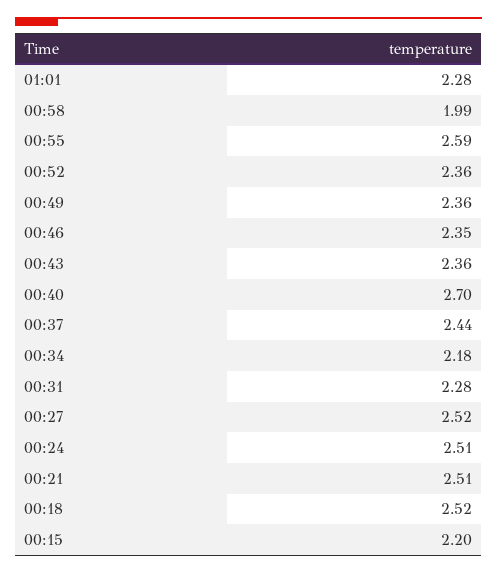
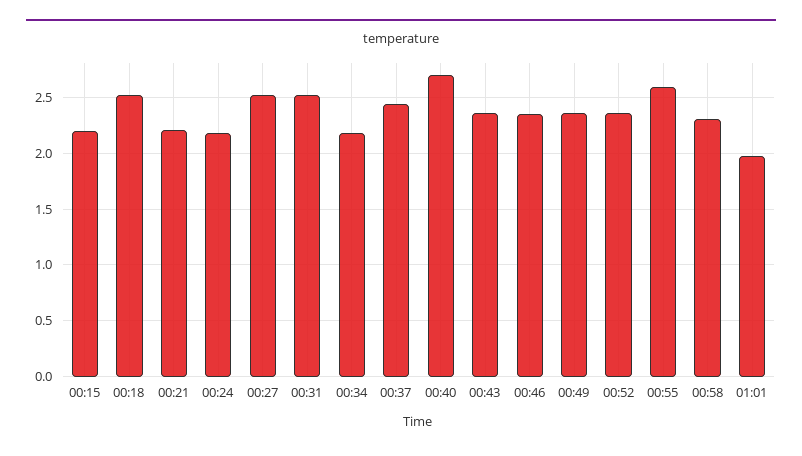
01:01: 2.28 -> 2
00:58: 1.99 -> 2.3
00:31: 2.28 -> 2.5
00:24: 2.51 -> 2.2
00:21: 2.51 -> 2.2

